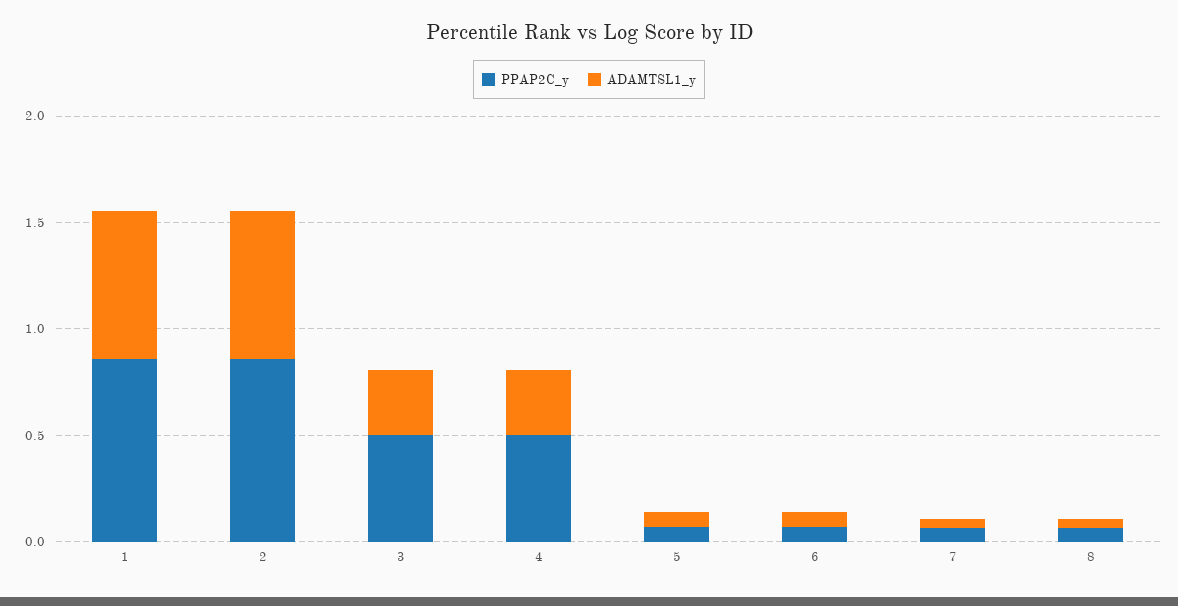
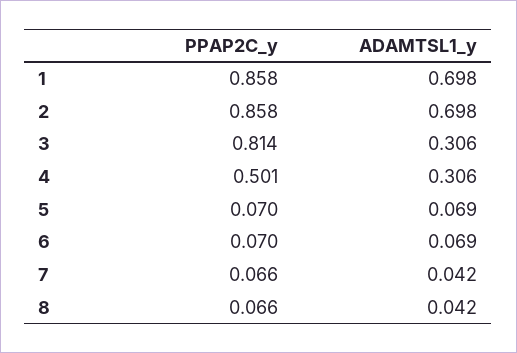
PPAP2C_y, 3: 0.5 -> 0.814

